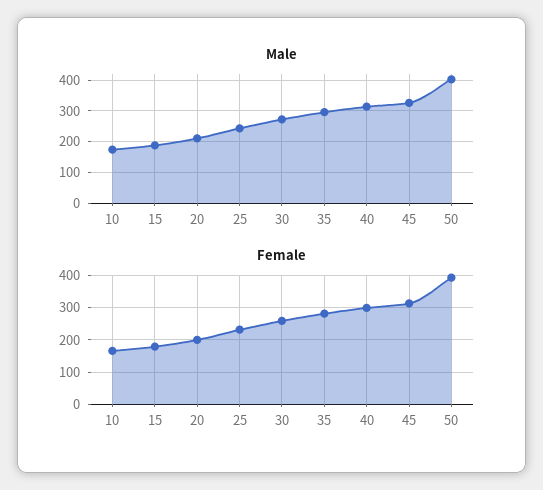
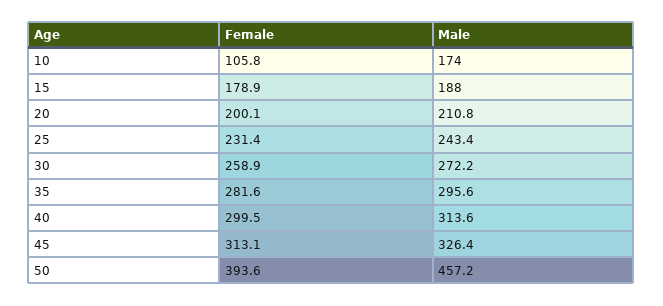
Male, 50: 400 -> 457.2
Female, 10: 160 -> 105.8

